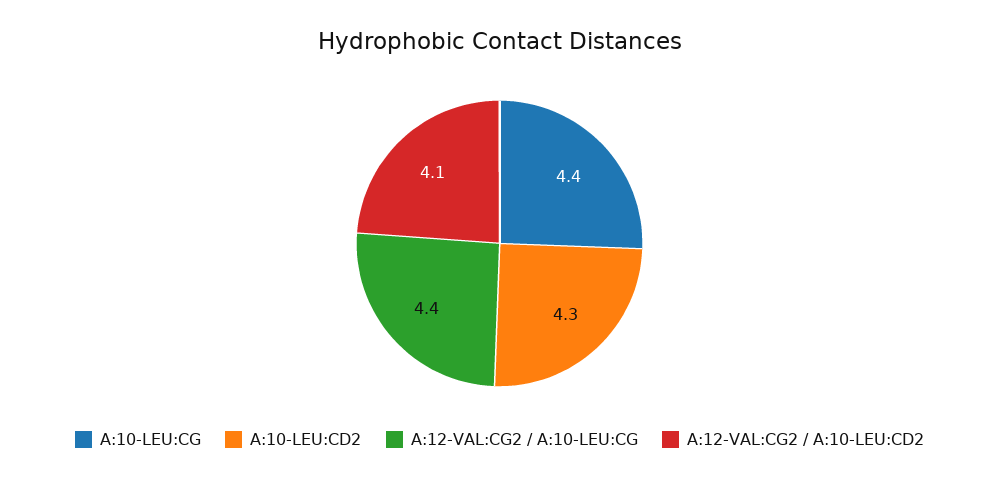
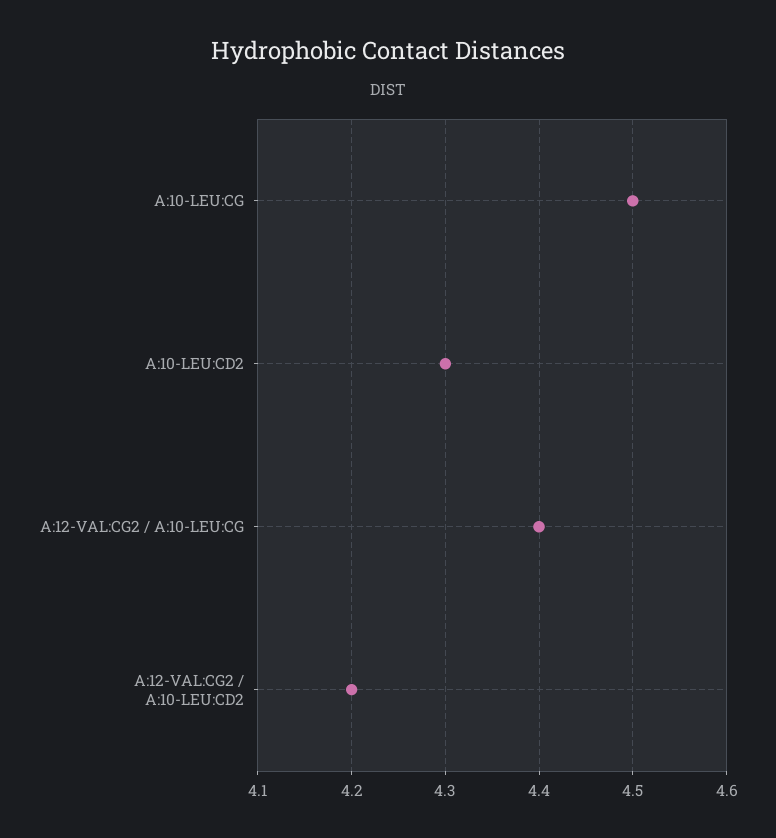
A:10-LEU:CG: 4.4 -> 4.5
A:12-VAL:CG2 / A:10-LEU:CD2: 4.1 -> 4.2

